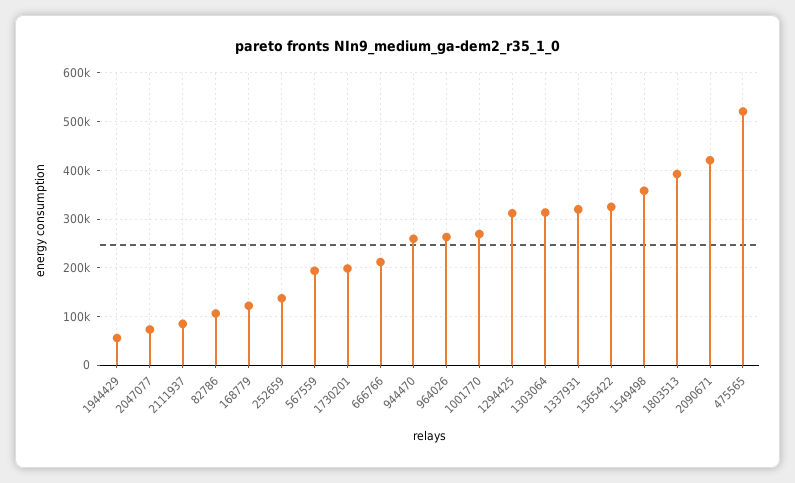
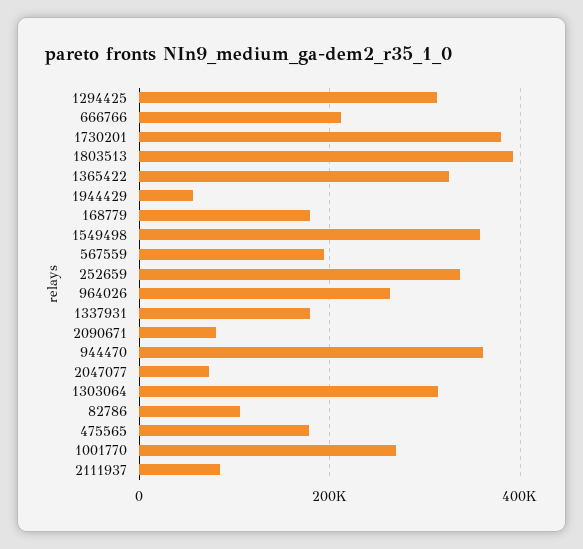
168779: 120000 -> 180000
252659: 140000 -> 340000
1730201: 200000 -> 380000
944470: 260000 -> 360000
1337931: 320000 -> 180000
2090671: 420000 -> 80000
475565: 520000 -> 180000

